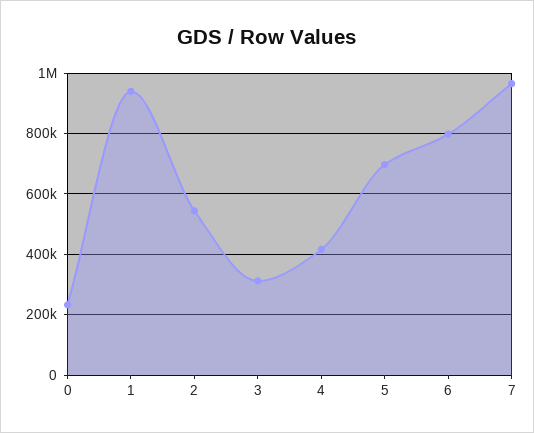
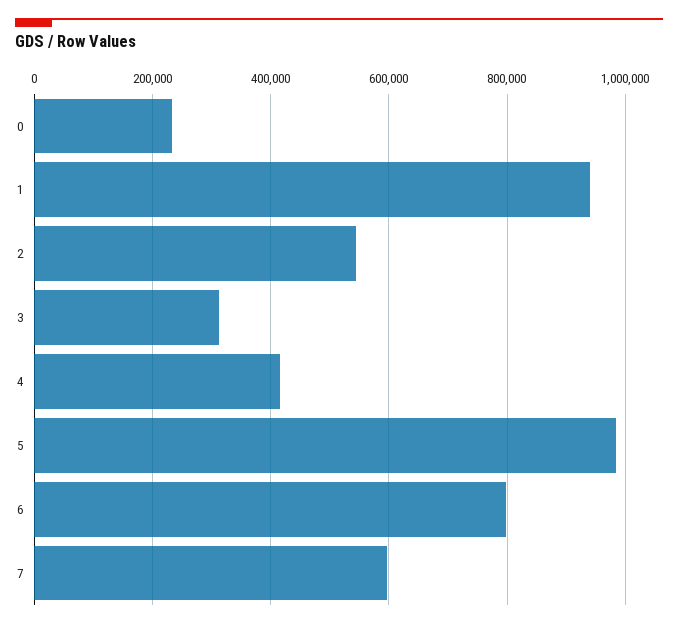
5: 700000 -> 980000
7: 960000 -> 600000

